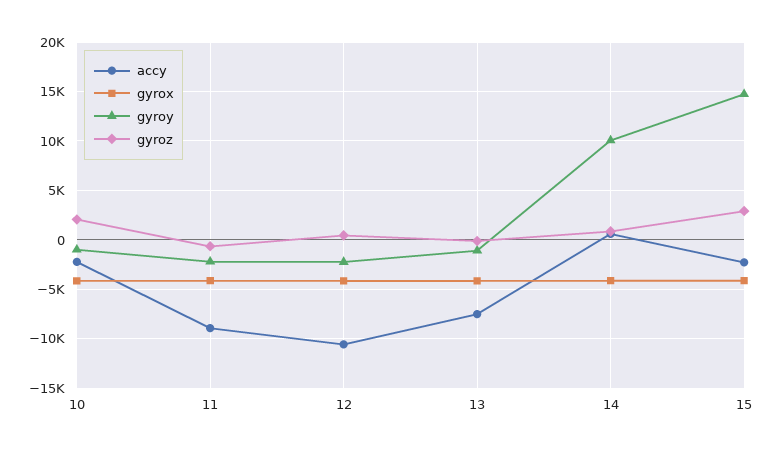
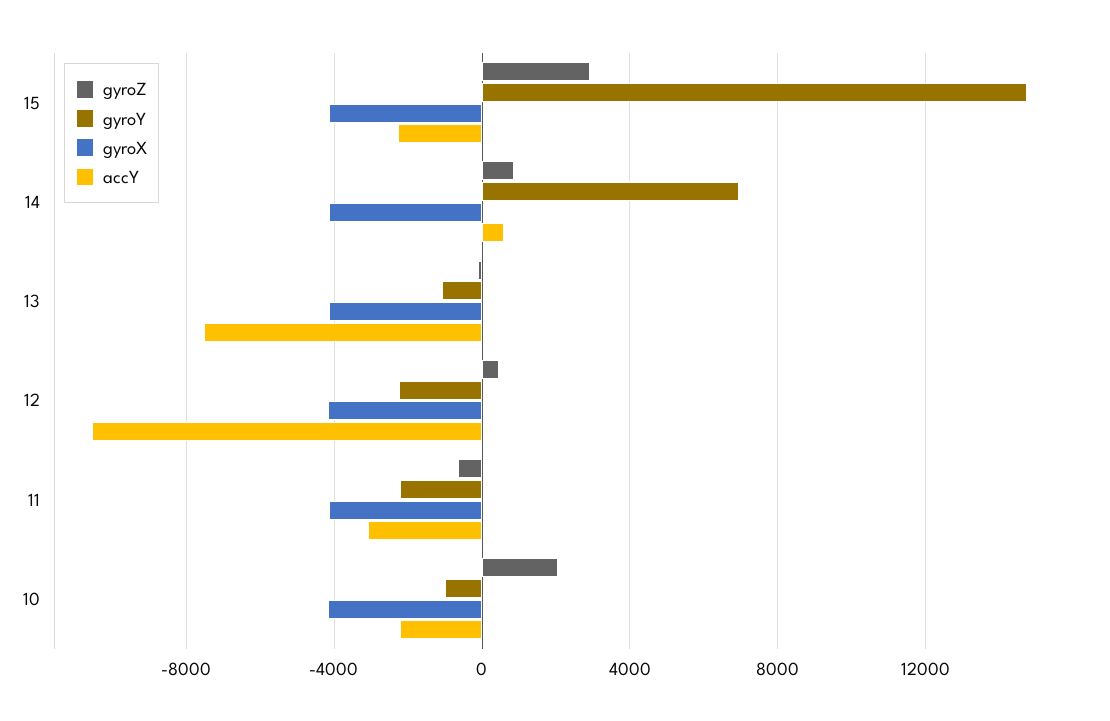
accy, 11: -9000 -> -3000
gyroy, 14: 10000 -> 7000

